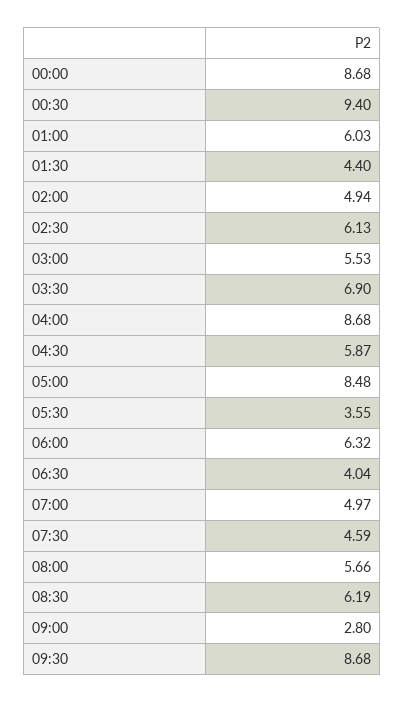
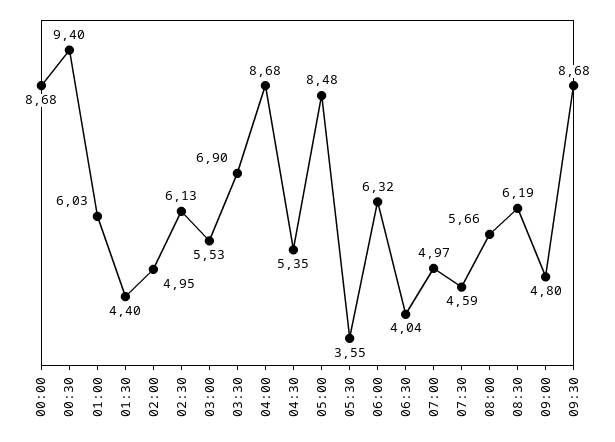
02:00: 4.94 -> 4.95
04:30: 5.87 -> 5.35
09:00: 2.8 -> 4.8

